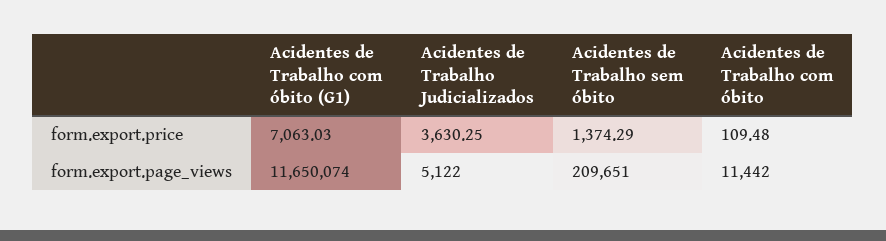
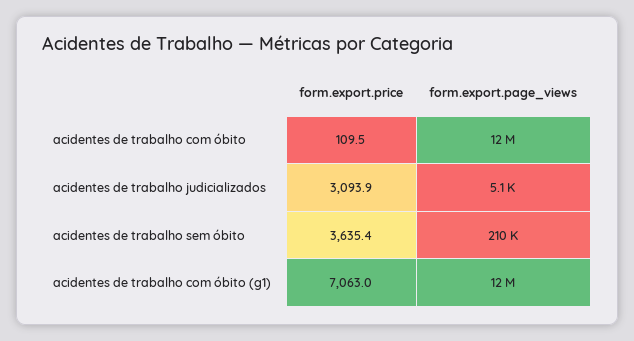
Acidentes de Trabalho Judicializados, form.export.price: 3630.25 -> 3093.9
Acidentes de Trabalho sem óbito, form.export.price: 1374.29 -> 3635.4
Acidentes de Trabalho com óbito, form.export.page_views: 11442 -> 12000000

